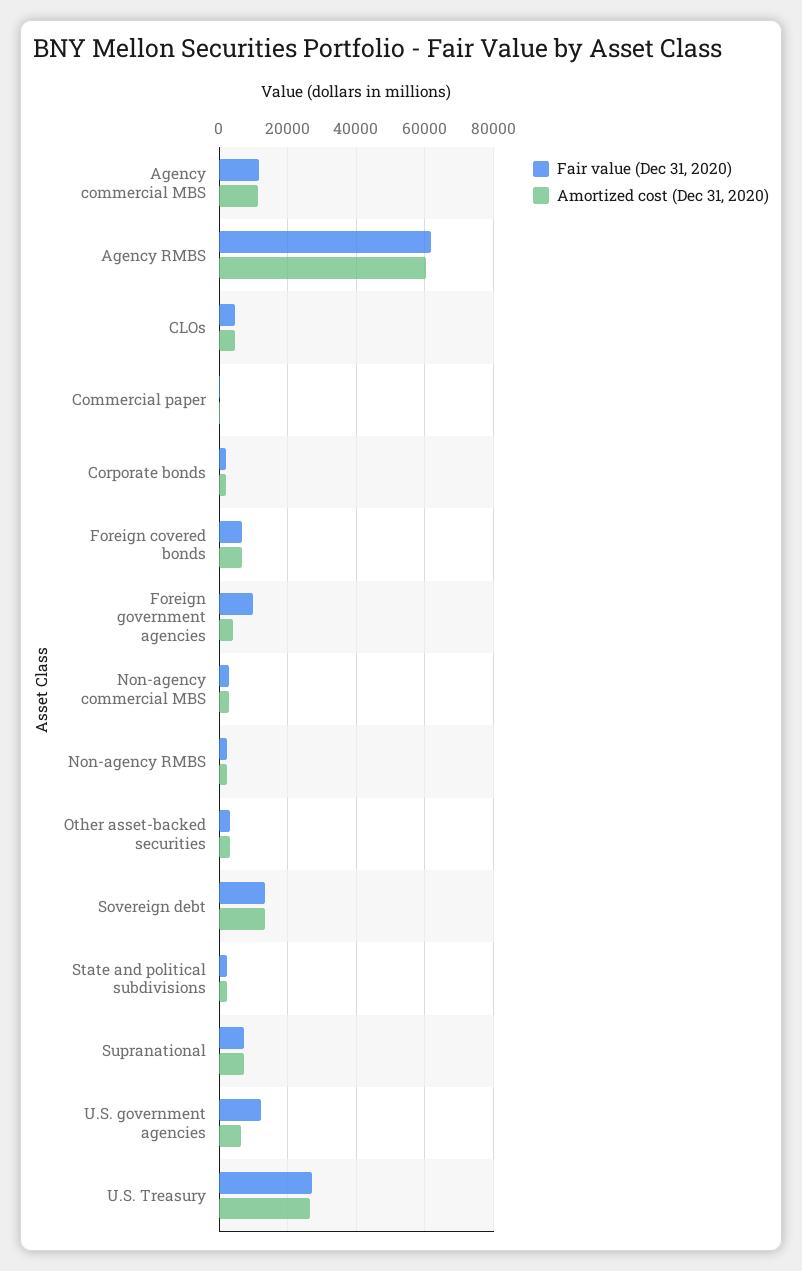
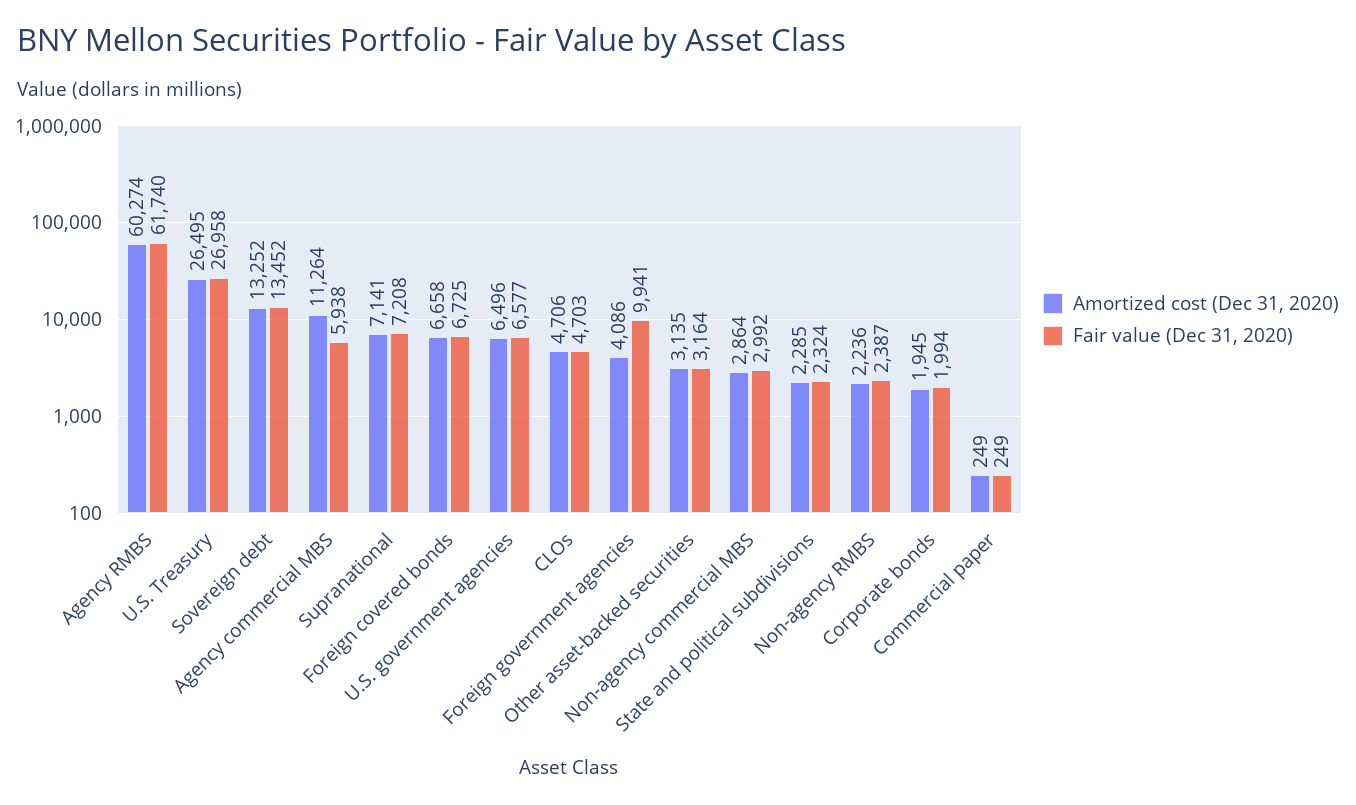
Fair value (Dec 31, 2020), Agency commercial MBS: 12000 -> 5938
Fair value (Dec 31, 2020), U.S. government agencies: 12000 -> 6577

